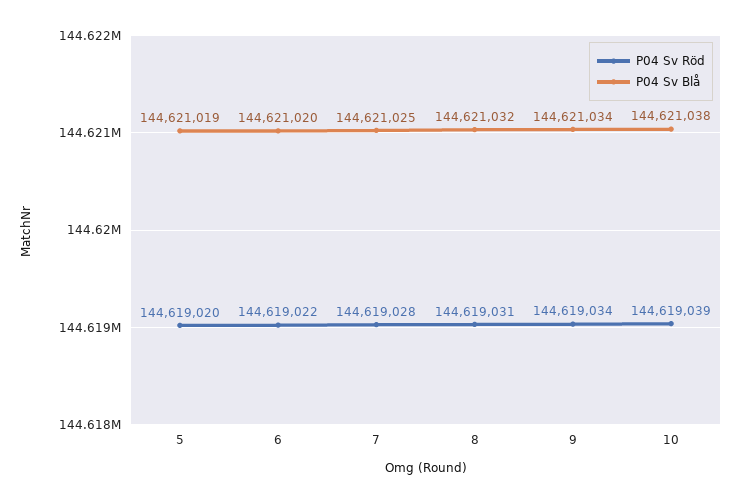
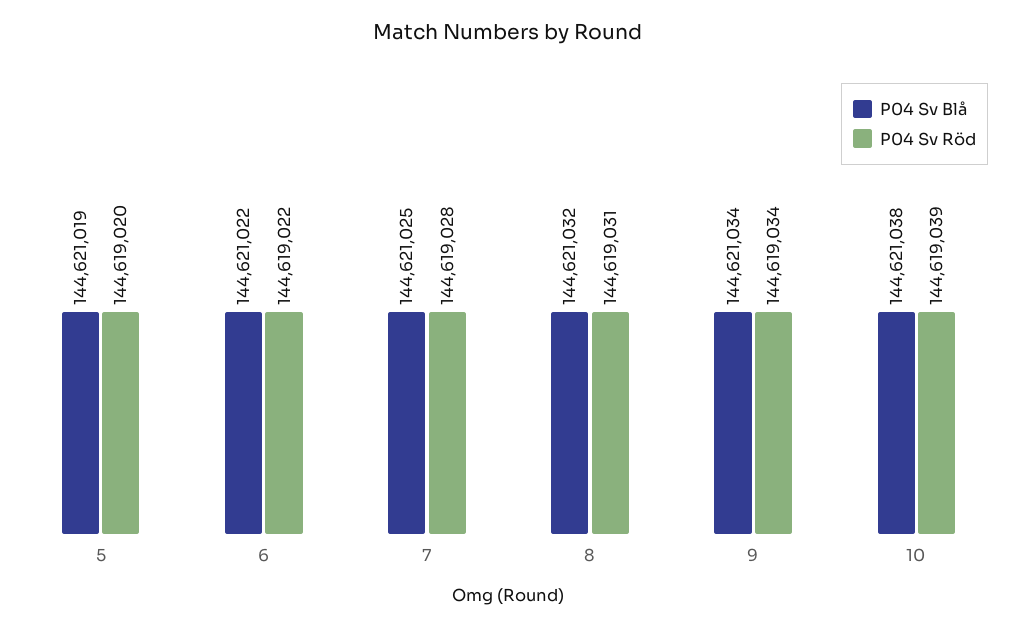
P04 Sv Blå, 6: 144621020 -> 144621022

